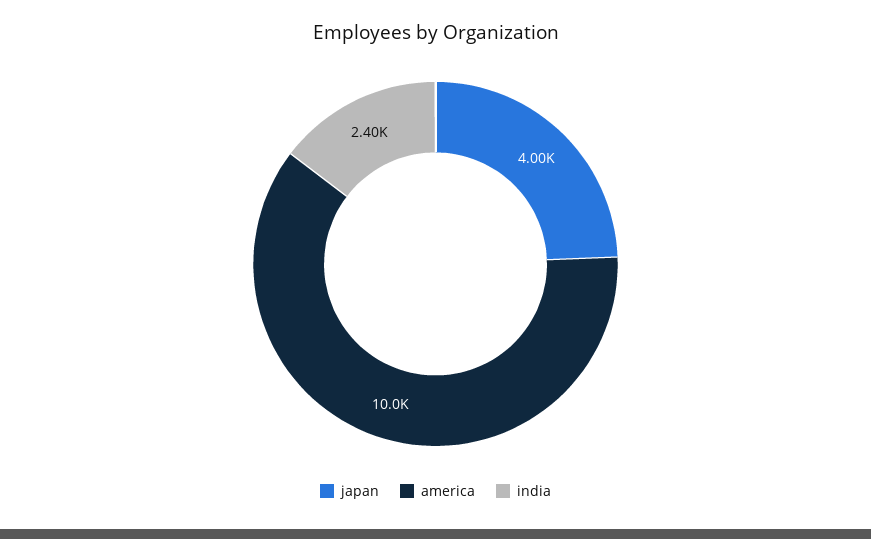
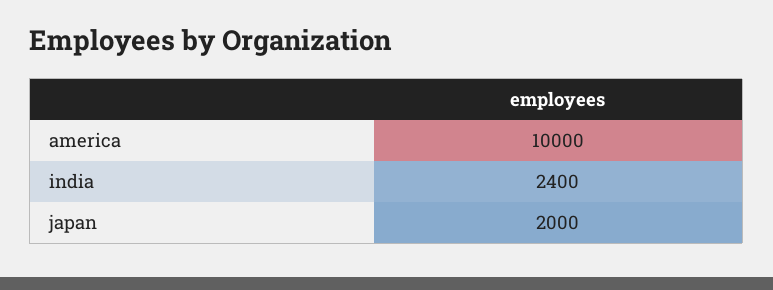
japan: 4000 -> 2000

